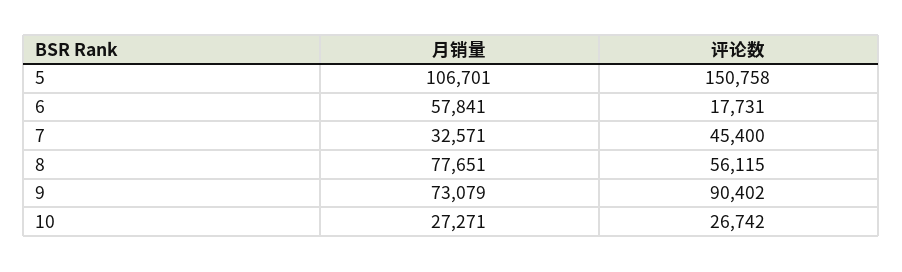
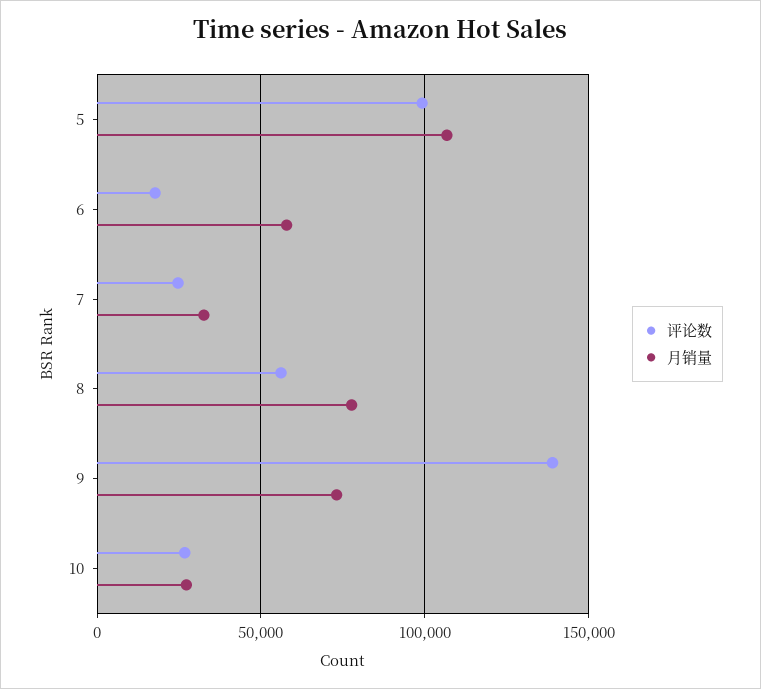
评论数, 5: 150758 -> 100000
评论数, 7: 45400 -> 25000
评论数, 9: 90402 -> 140000

